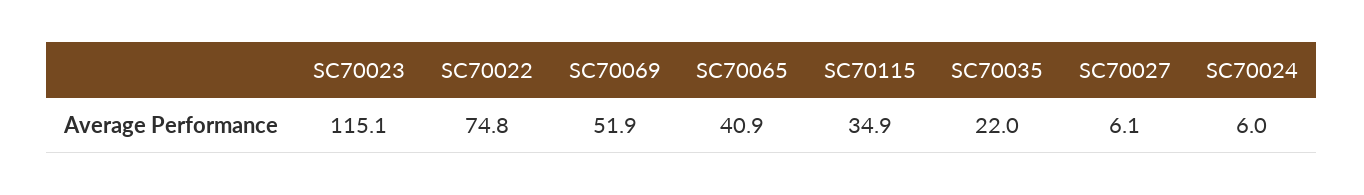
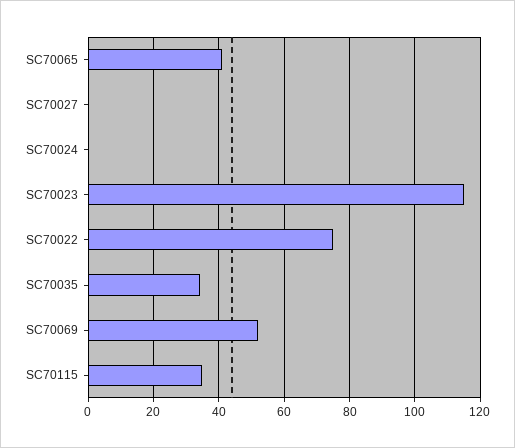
SC70035: 22 -> 34
SC70027: 6.1 -> 0
SC70024: 6 -> 0

